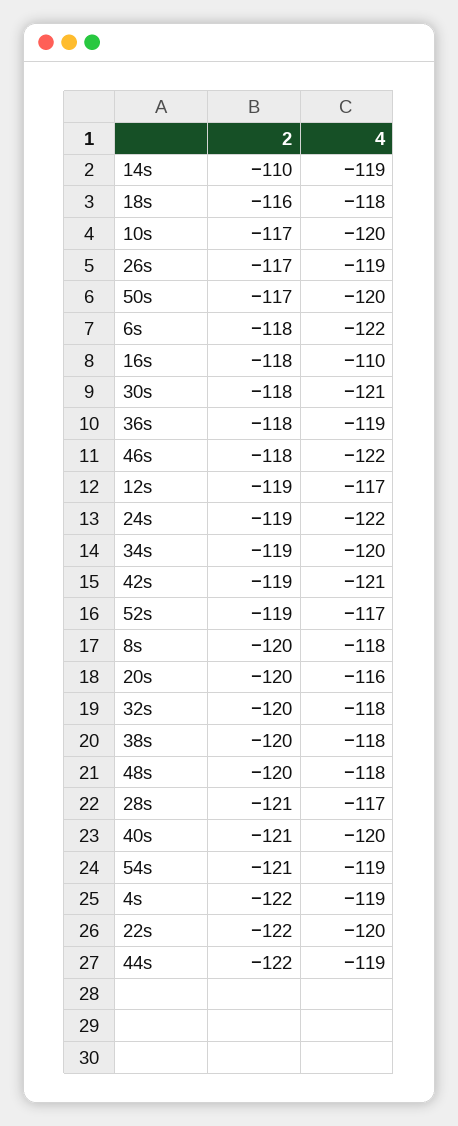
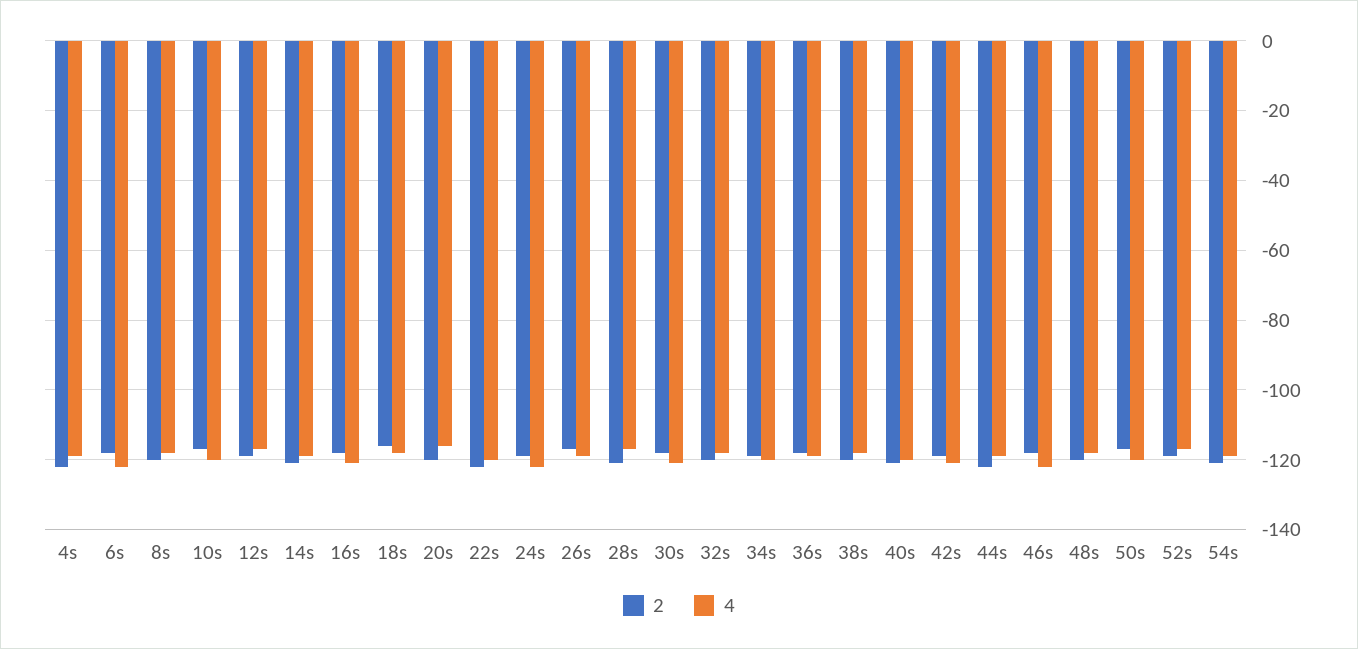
2, 14s: -110 -> -120
4, 16s: -110 -> -120

